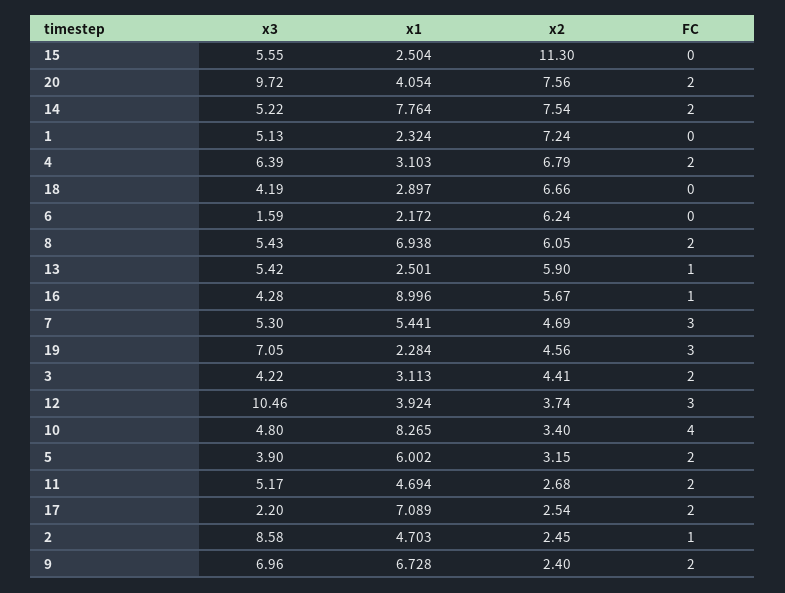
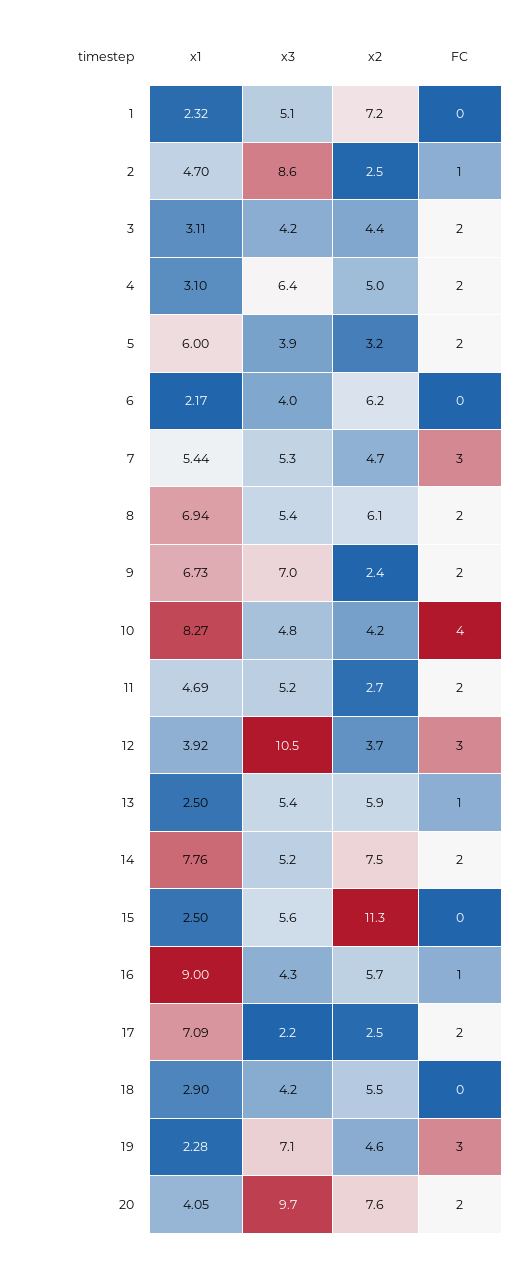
x2, 4: 6.79 -> 5
x2, 18: 6.66 -> 5.5
x3, 6: 1.59 -> 4
x2, 10: 3.4 -> 4.2

